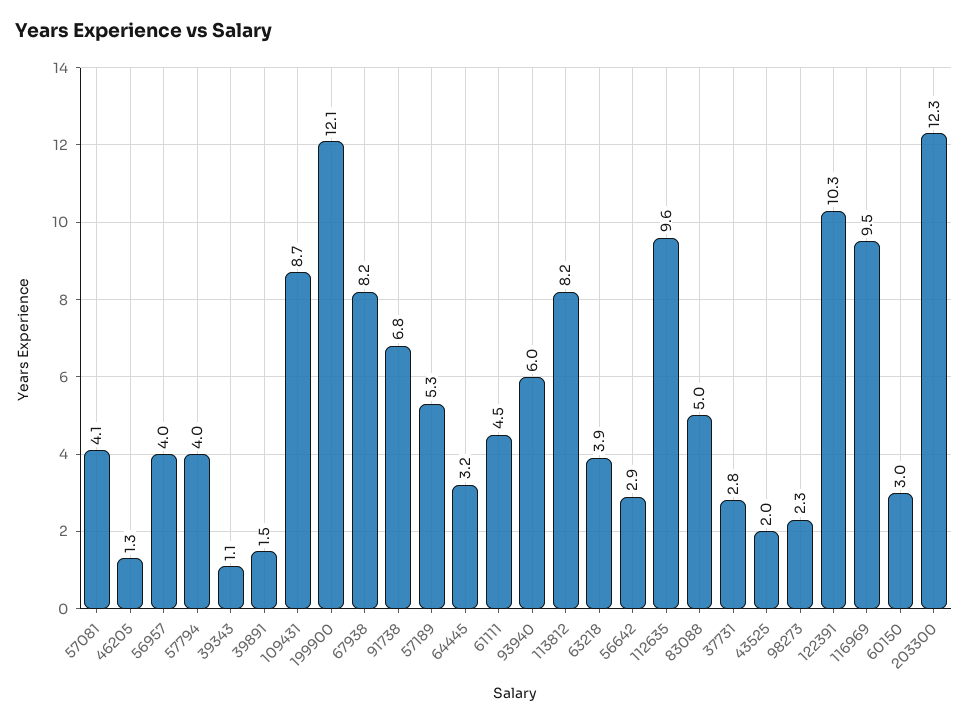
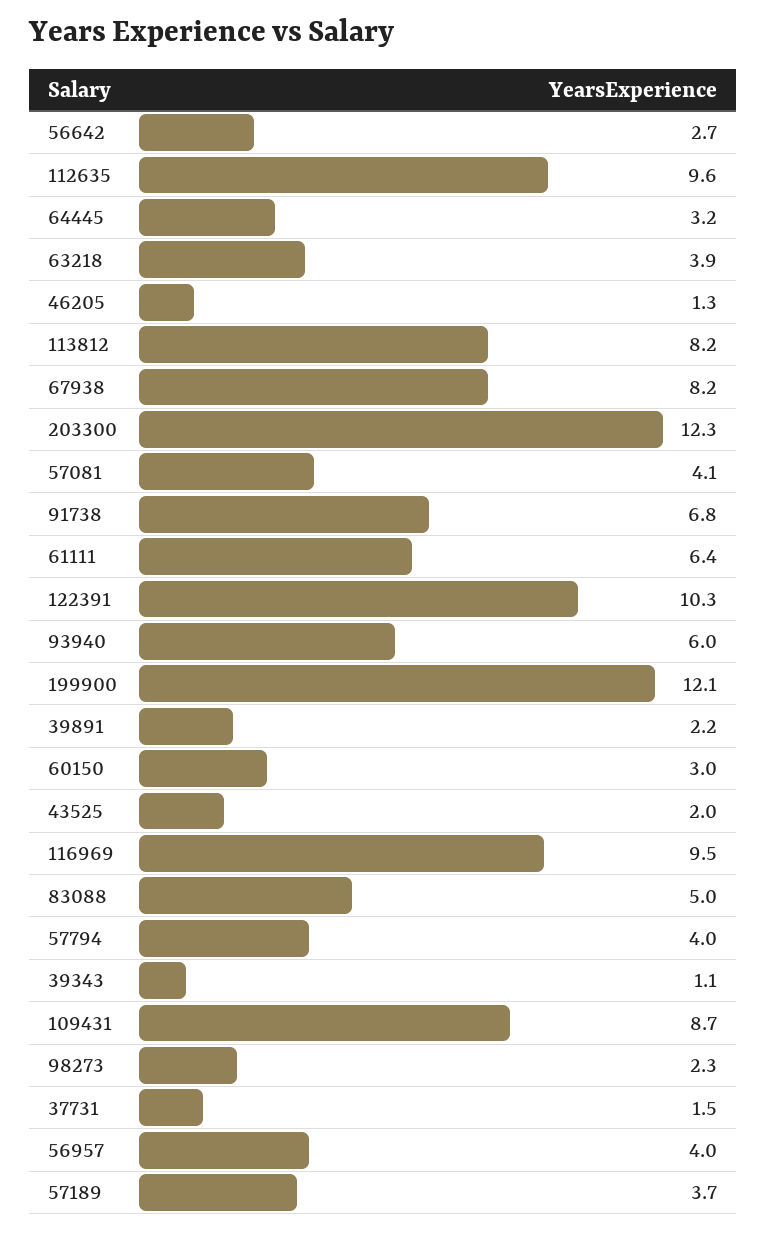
39891: 1.5 -> 2.2
57189: 5.3 -> 3.7
61111: 4.5 -> 6.4
56642: 2.9 -> 2.7
37731: 2.8 -> 1.5

